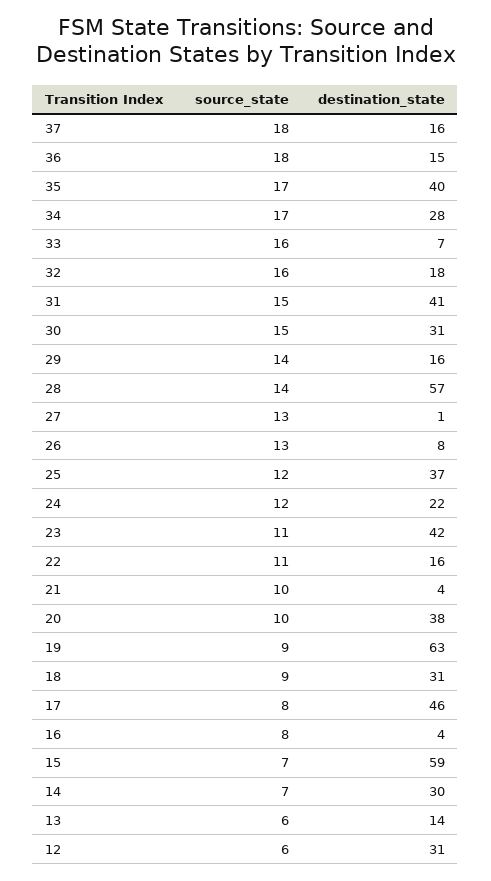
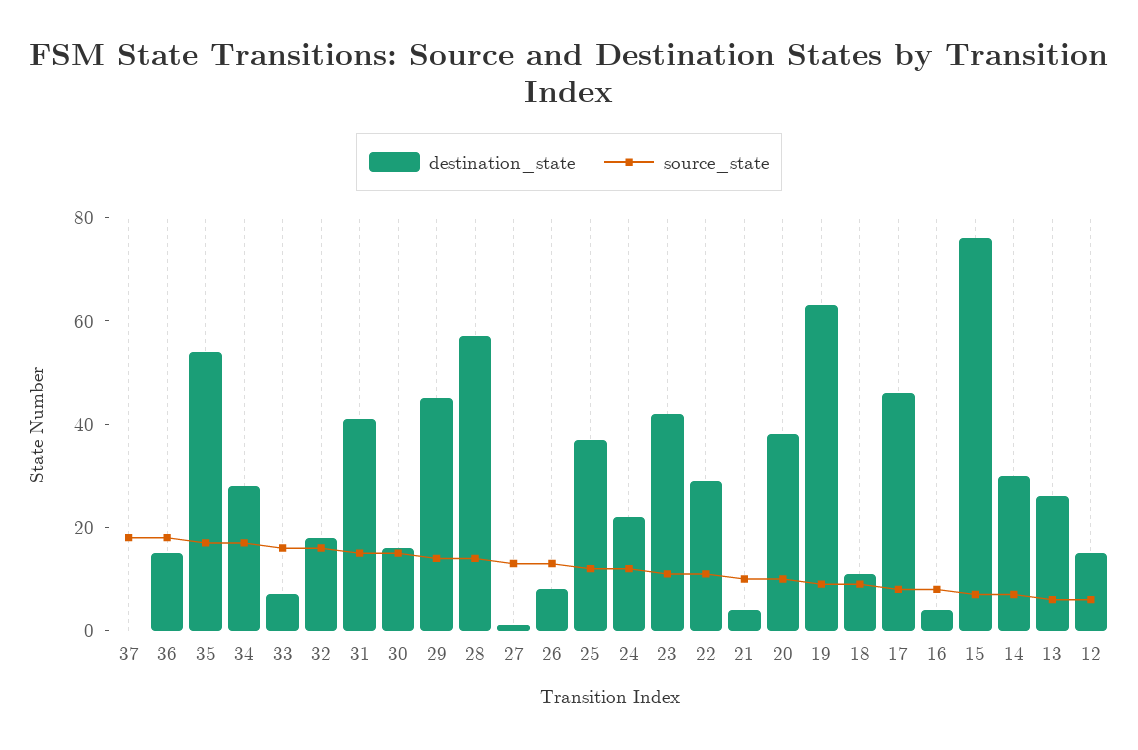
destination_state, 37: 16 -> 0
destination_state, 35: 40 -> 55
destination_state, 30: 31 -> 15
destination_state, 29: 16 -> 45
destination_state, 22: 16 -> 30
destination_state, 18: 31 -> 10
destination_state, 15: 59 -> 75
destination_state, 13: 14 -> 25
destination_state, 12: 31 -> 15

